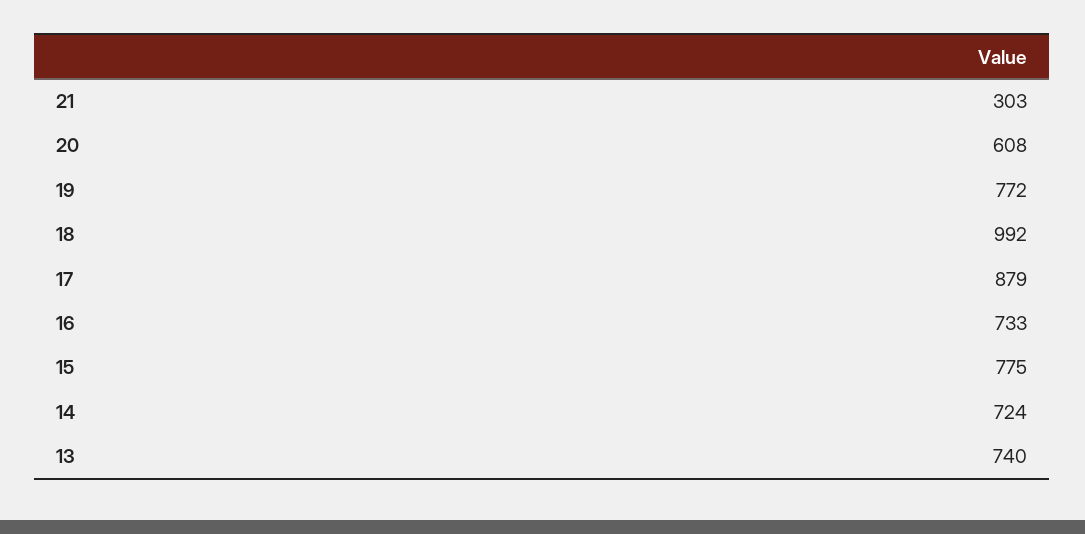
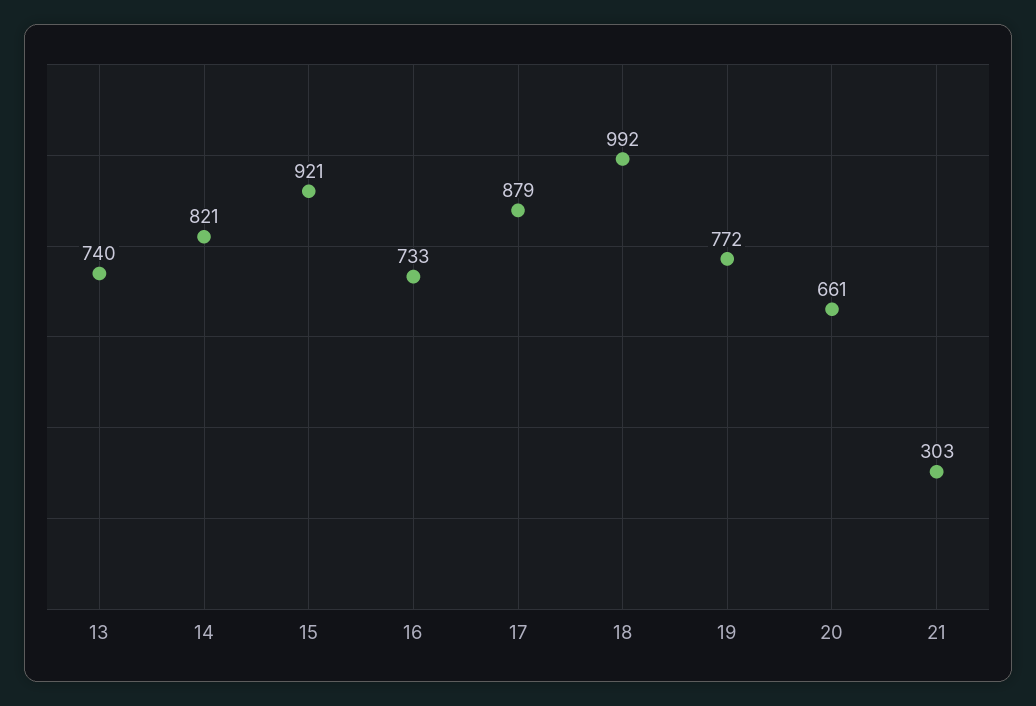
20: 608 -> 661
15: 775 -> 921
14: 724 -> 821

